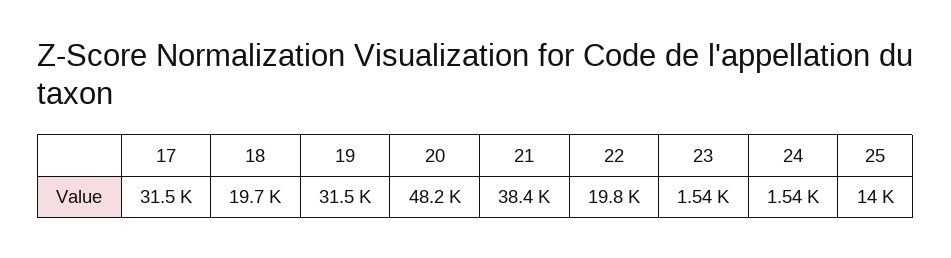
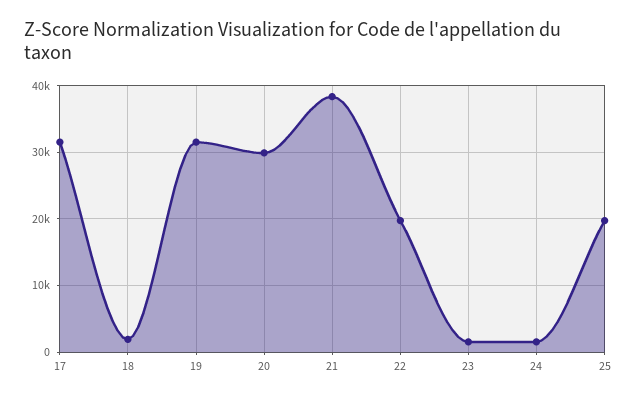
18: 19700 -> 2000
20: 48200 -> 30000
25: 14000 -> 20000

